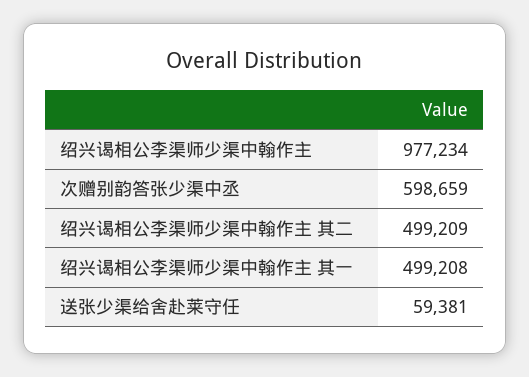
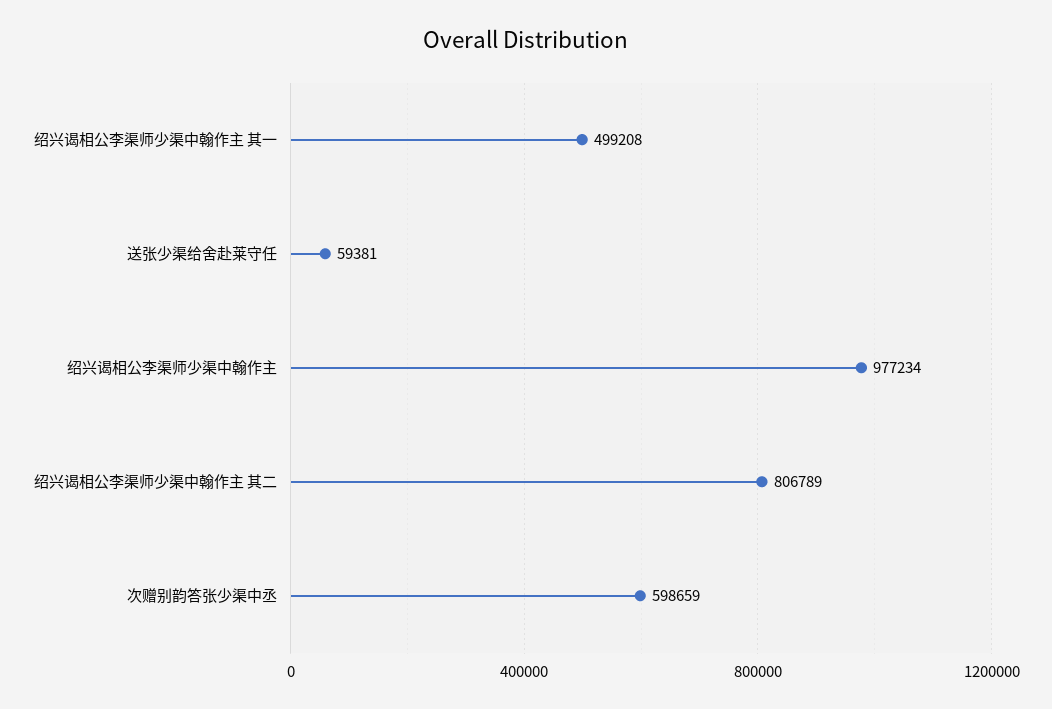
绍兴谒相公李渠师少渠中翰作主 其二: 499209 -> 806789

